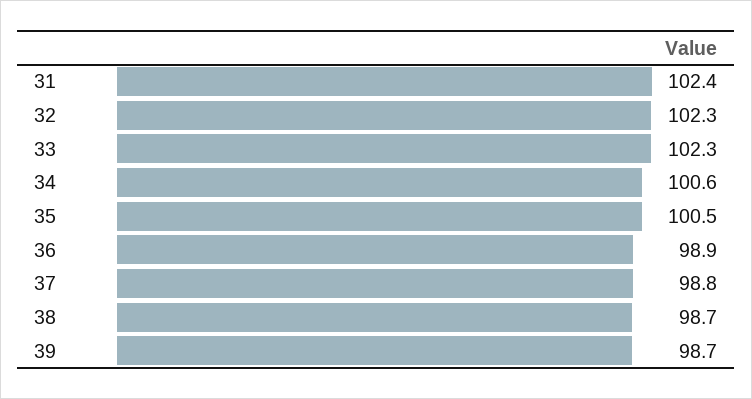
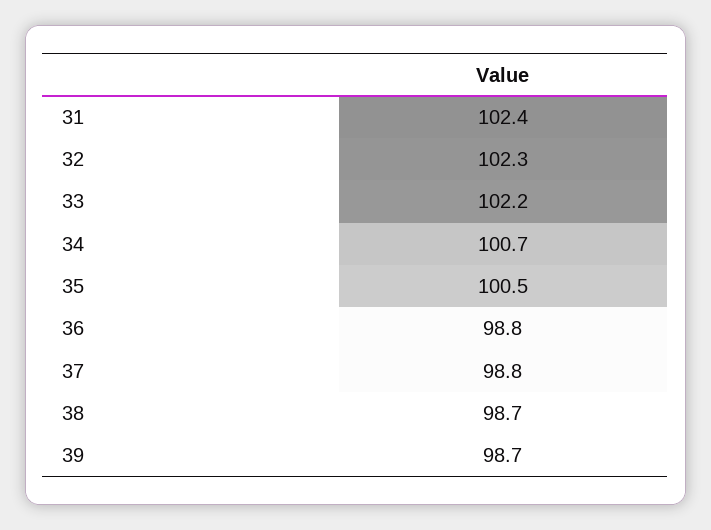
33: 102.3 -> 102.2
34: 100.6 -> 100.7
36: 98.9 -> 98.8

